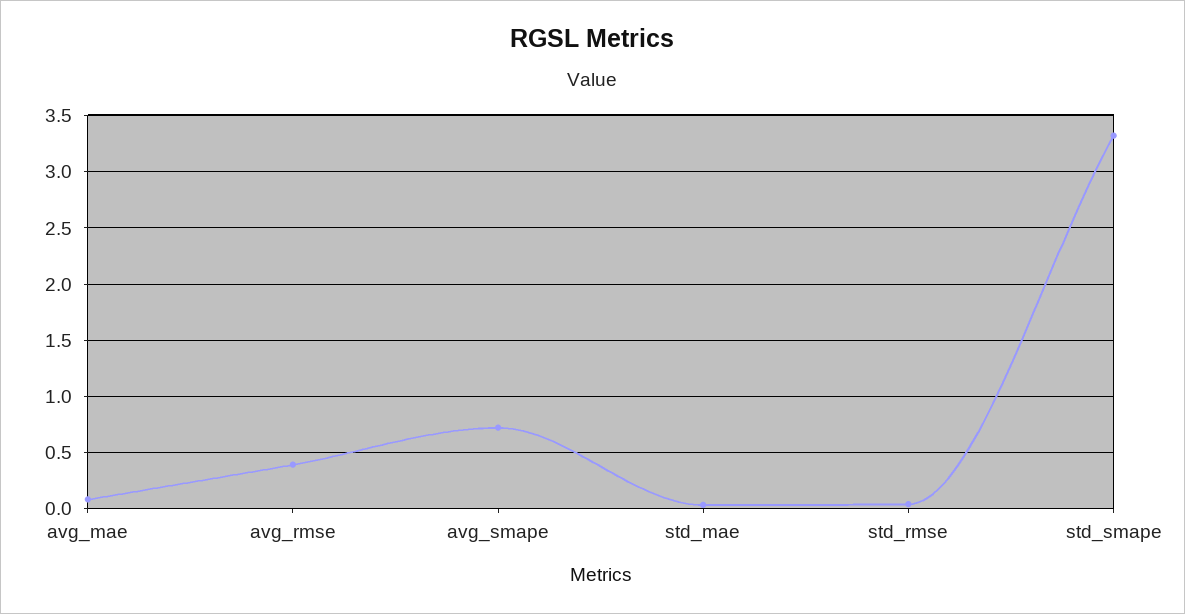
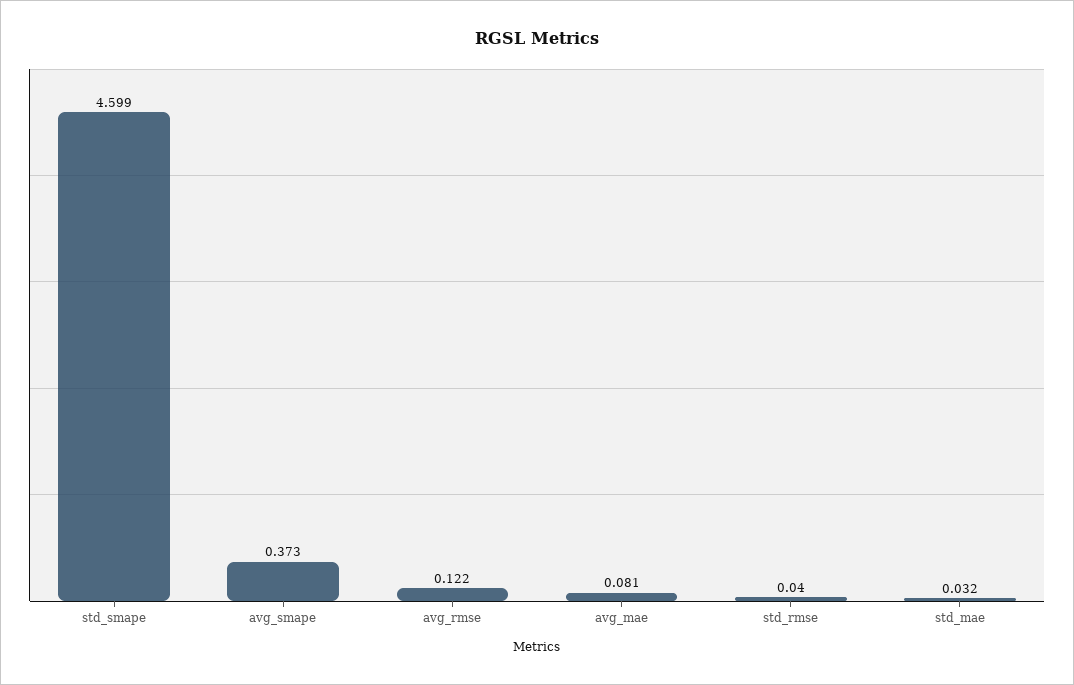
avg_rmse: 0.4 -> 0.122
avg_smape: 0.7 -> 0.373
std_smape: 3.3 -> 4.599

